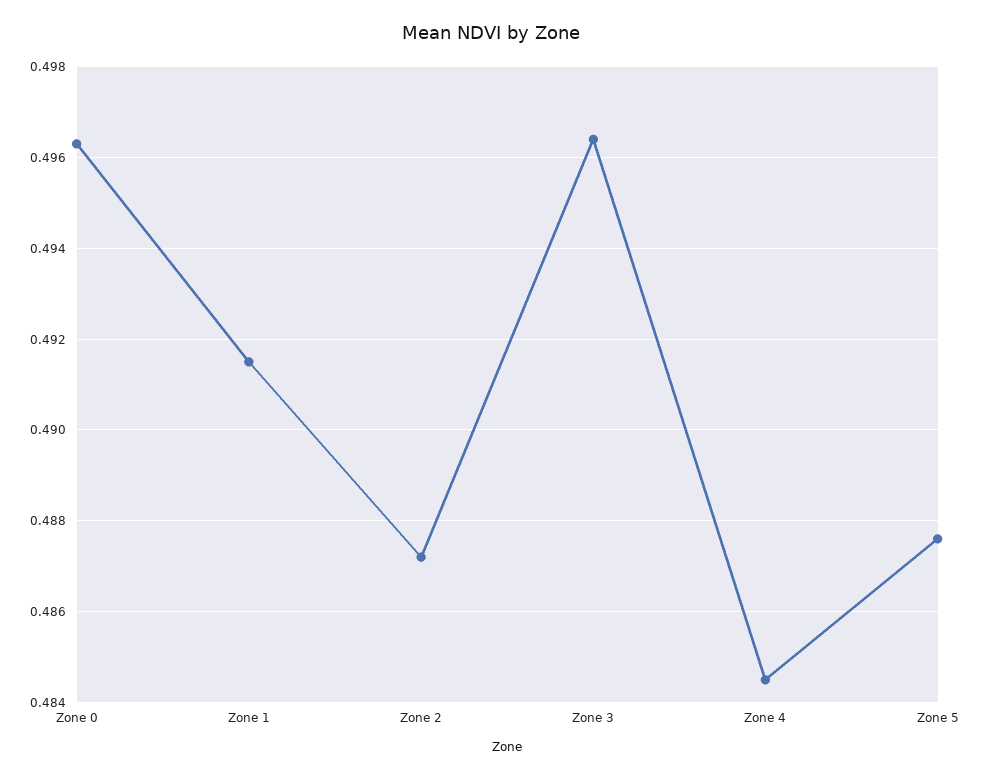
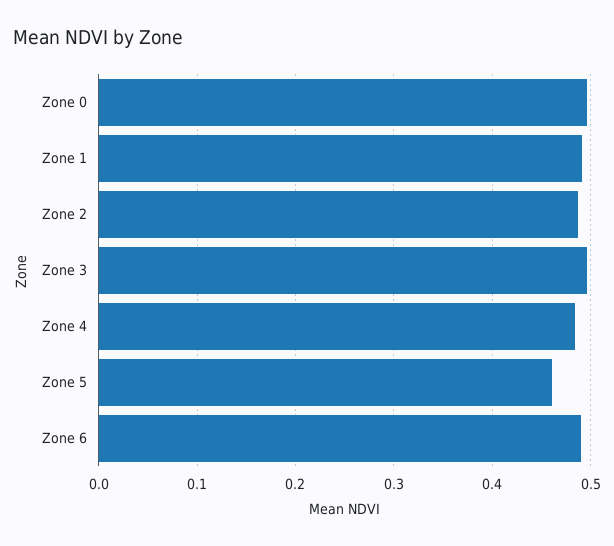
Zone 5: 0.4875 -> 0.46
Zone 6: none -> 0.49

